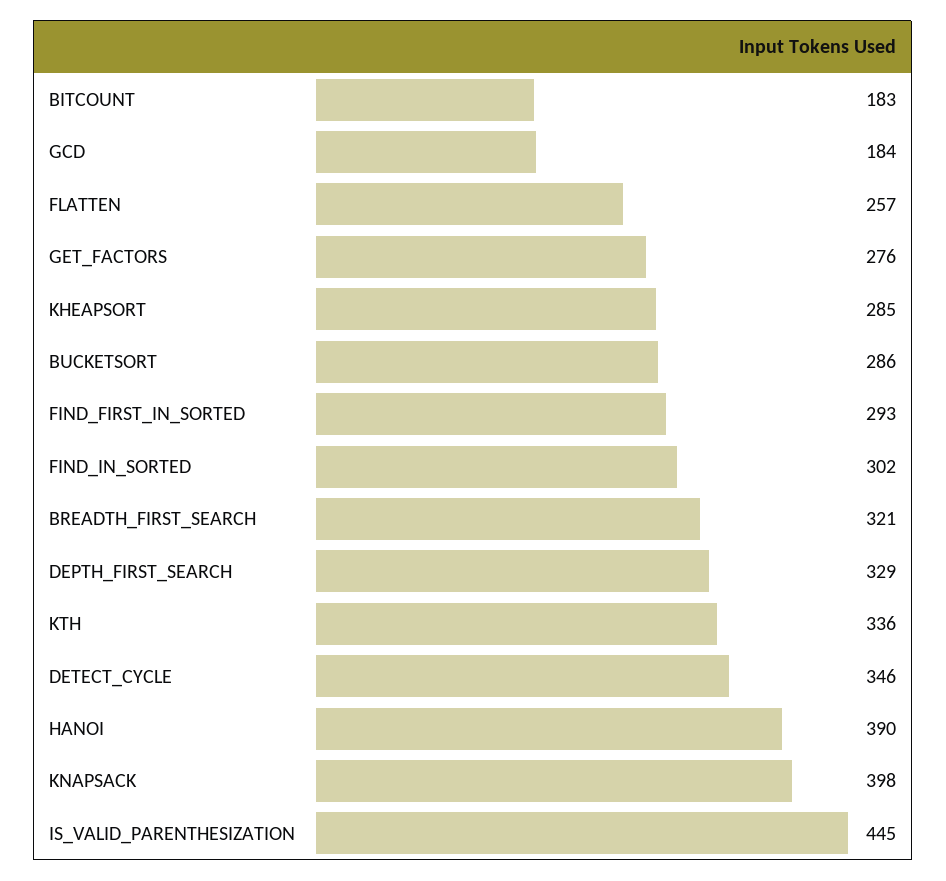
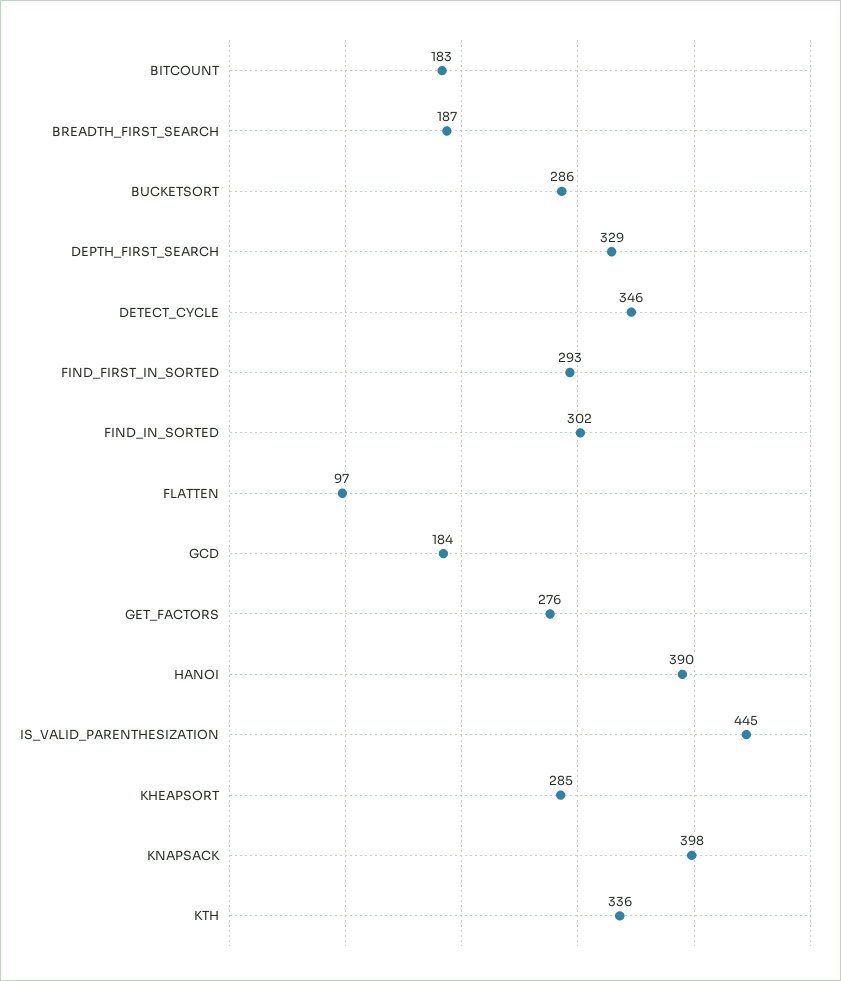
FLATTEN: 257 -> 97
BREADTH_FIRST_SEARCH: 321 -> 187

